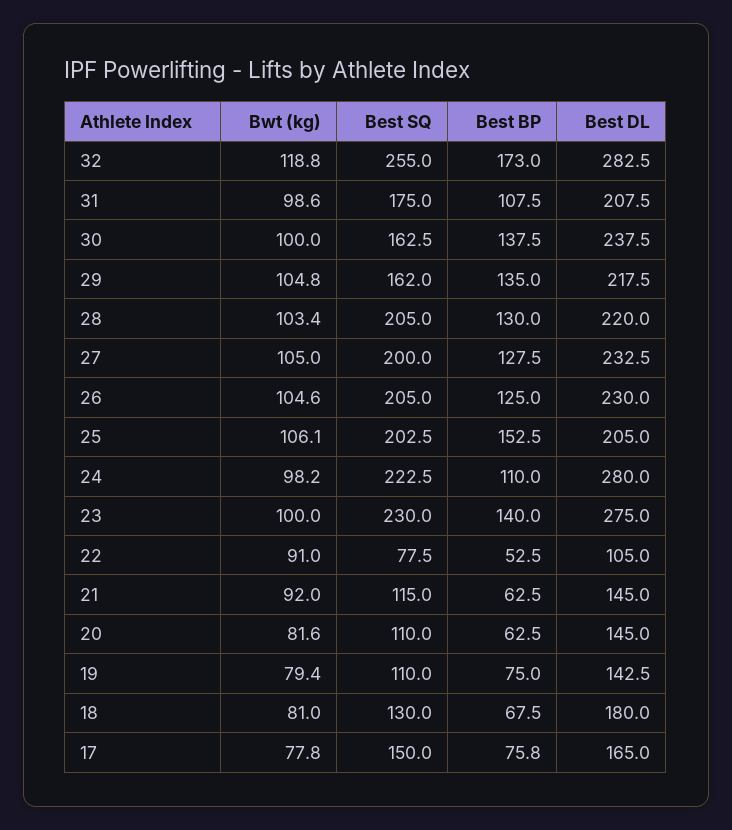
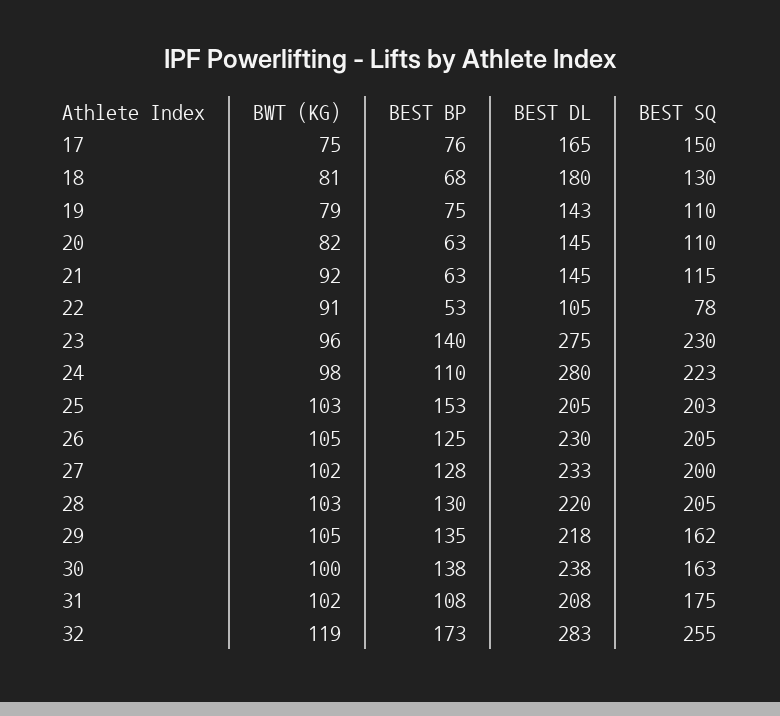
Bwt (kg), 31: 98.6 -> 102
Bwt (kg), 27: 105 -> 102
Bwt (kg), 25: 106.1 -> 103
Bwt (kg), 23: 100 -> 96
Bwt (kg), 17: 77.8 -> 75

